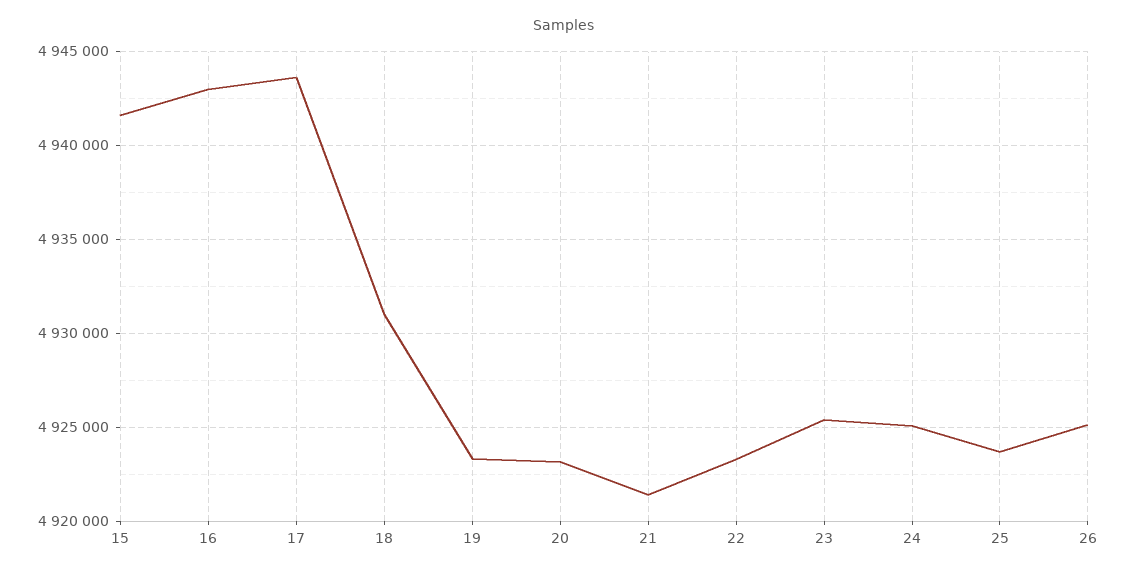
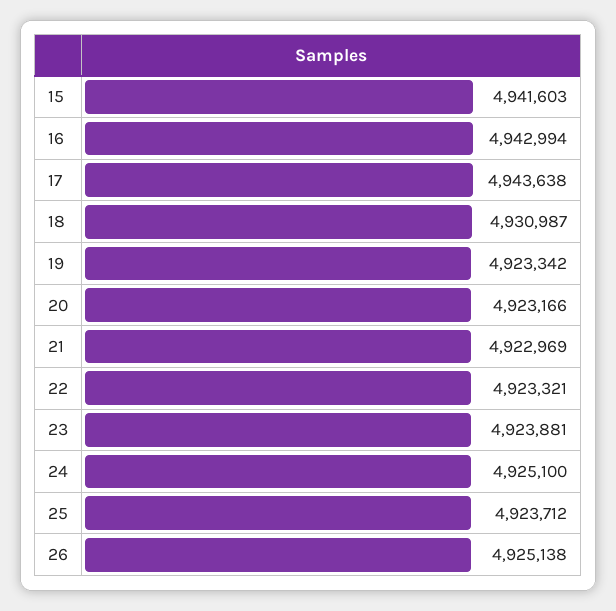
21: 4921500 -> 4922969
23: 4925500 -> 4923881

